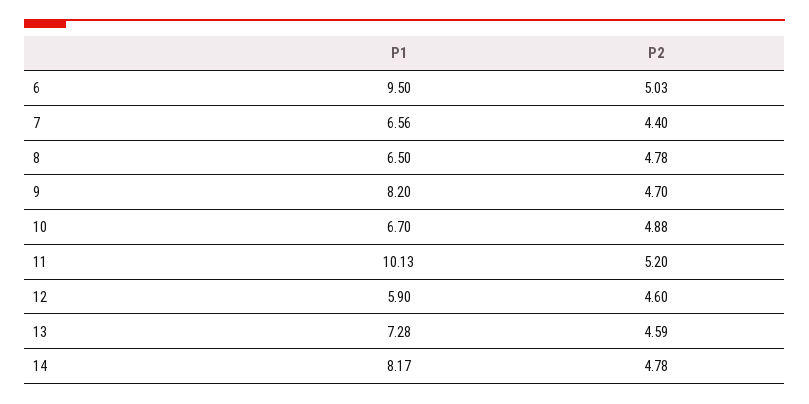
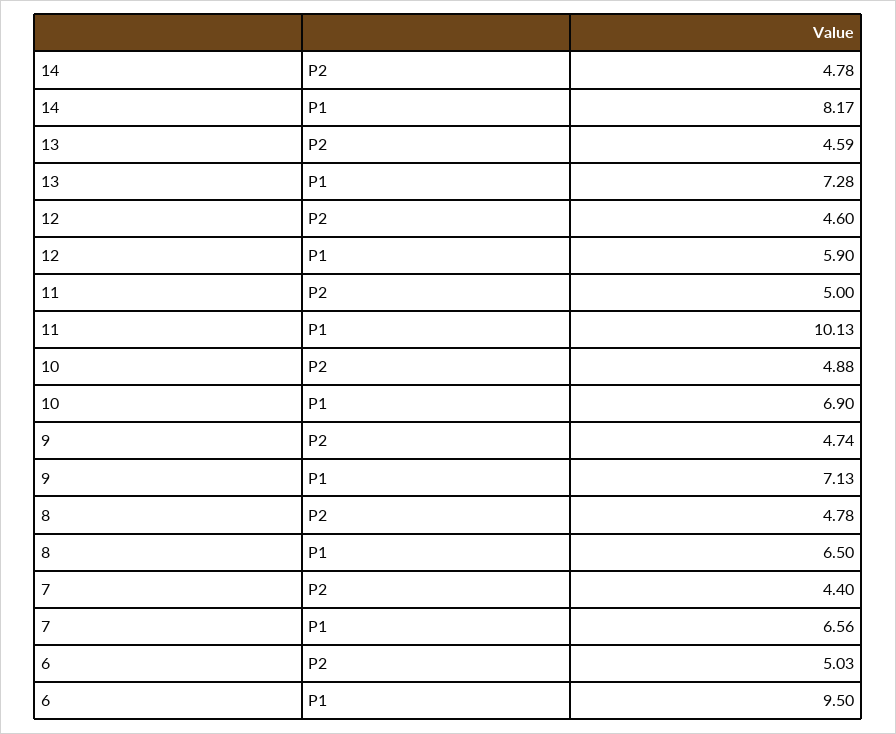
P1, 9: 8.2 -> 7.13
P2, 9: 4.7 -> 4.74
P1, 10: 6.7 -> 6.9
P2, 11: 5.2 -> 5

